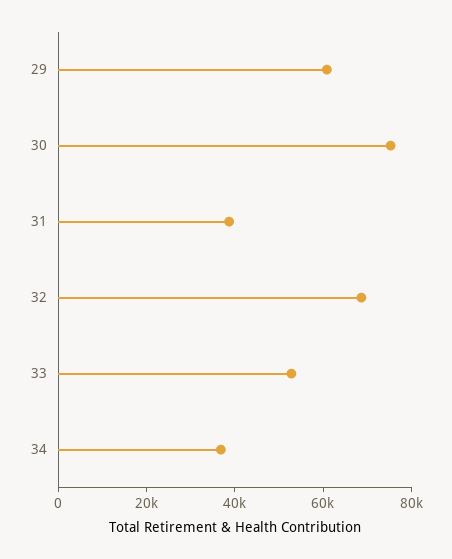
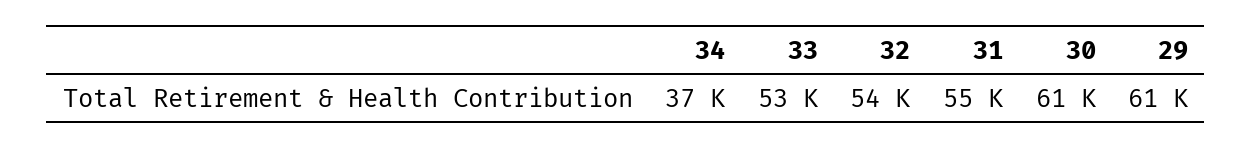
30: 75000 -> 61000
31: 40000 -> 55000
32: 70000 -> 54000

